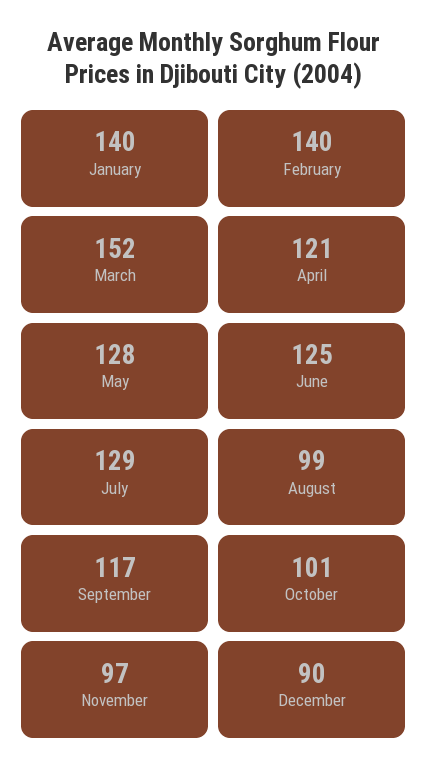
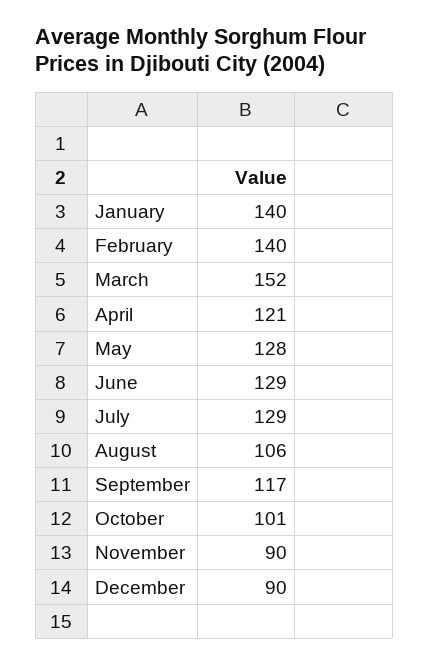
June: 125 -> 129
August: 99 -> 106
November: 97 -> 90

